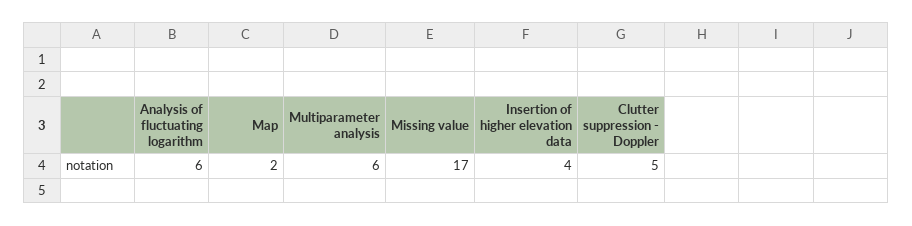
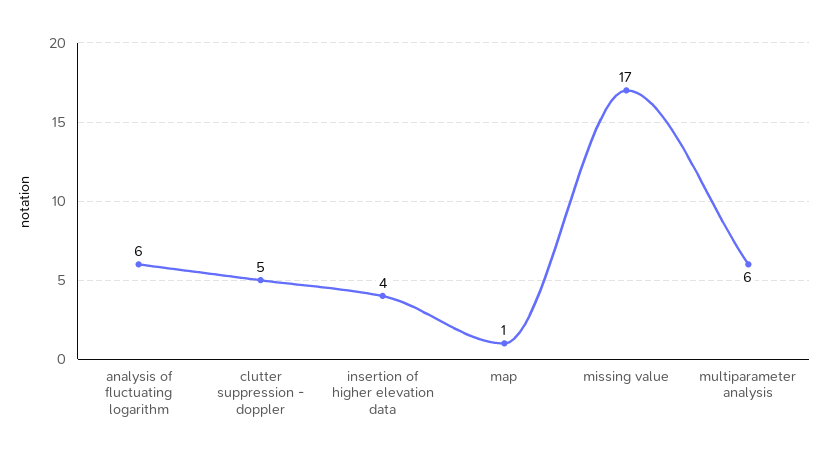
Map: 2 -> 1

